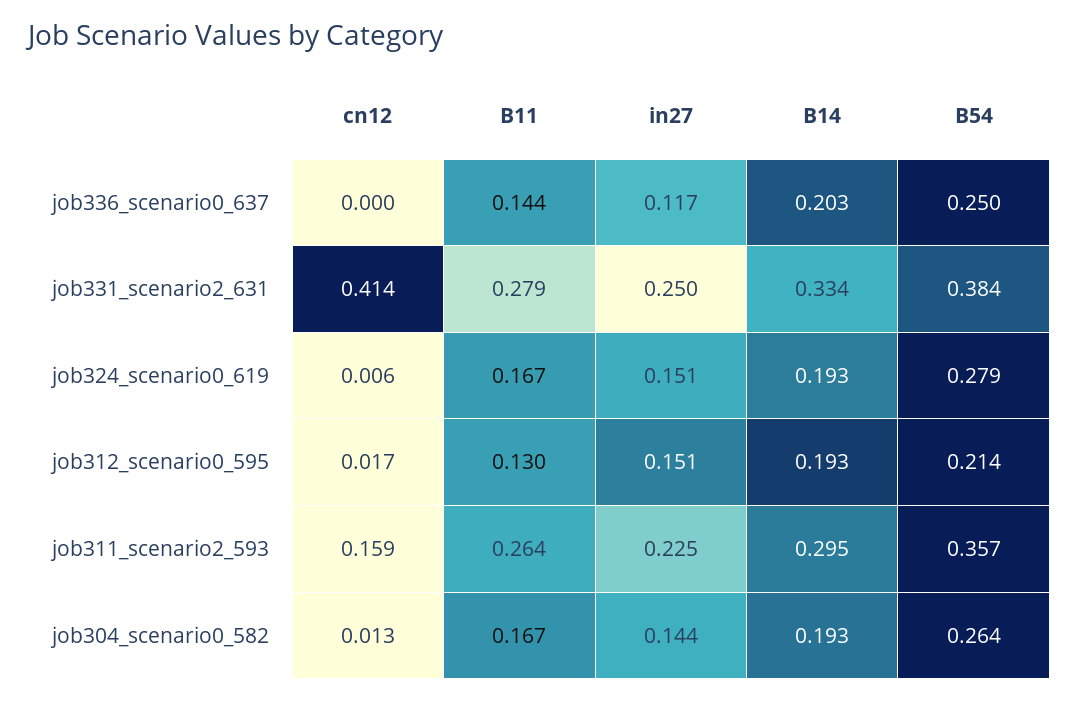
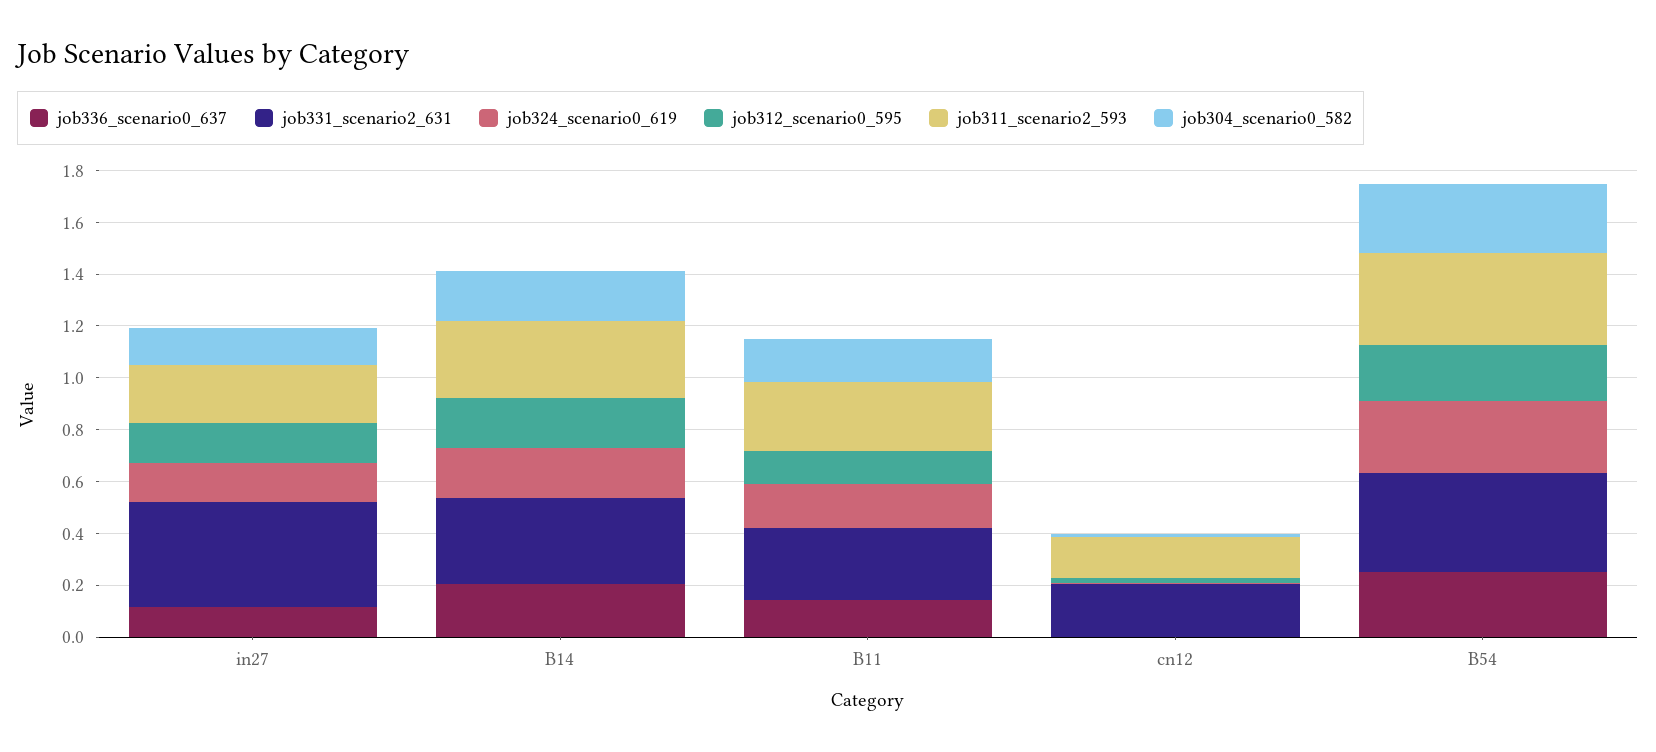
job331_scenario2_631, cn12: 0.414 -> 0.2
job331_scenario2_631, in27: 0.25 -> 0.4

